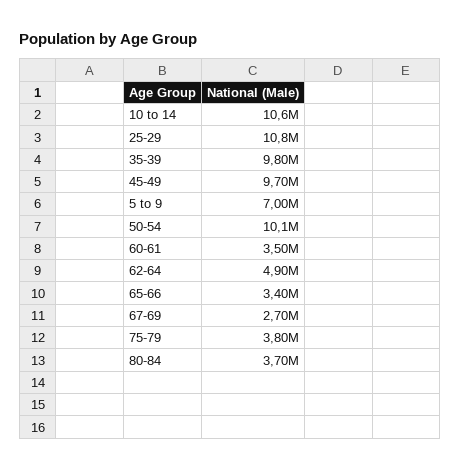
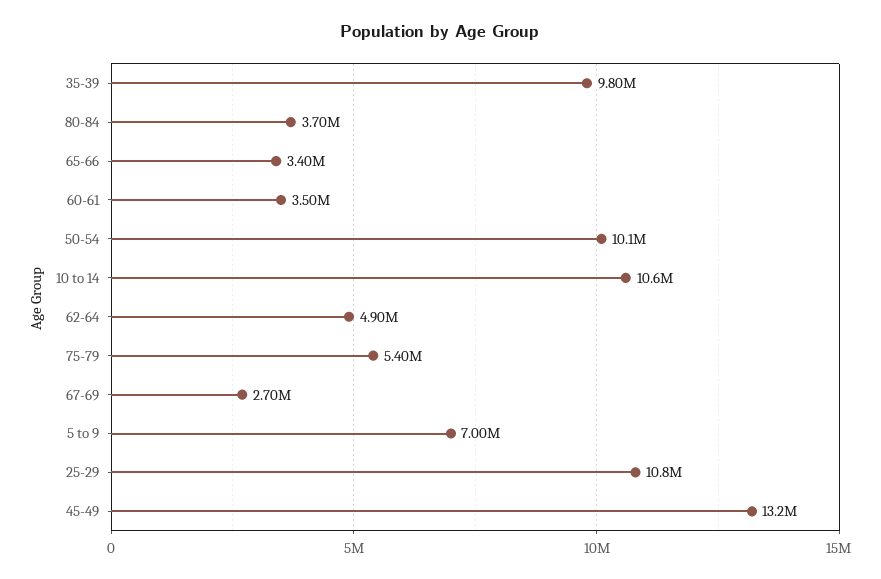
45-49: 9700000 -> 13200000
75-79: 3800000 -> 5400000

